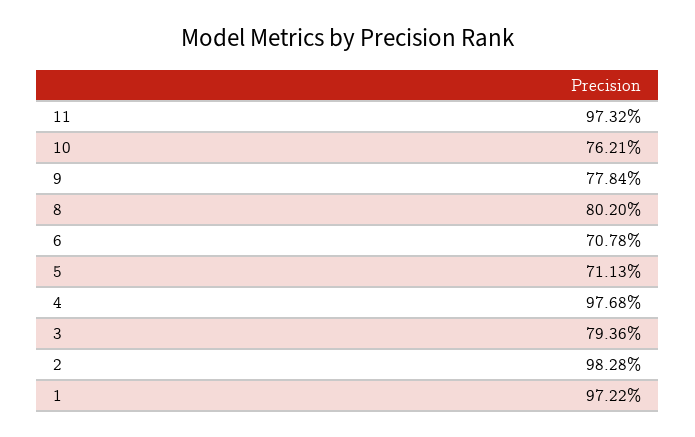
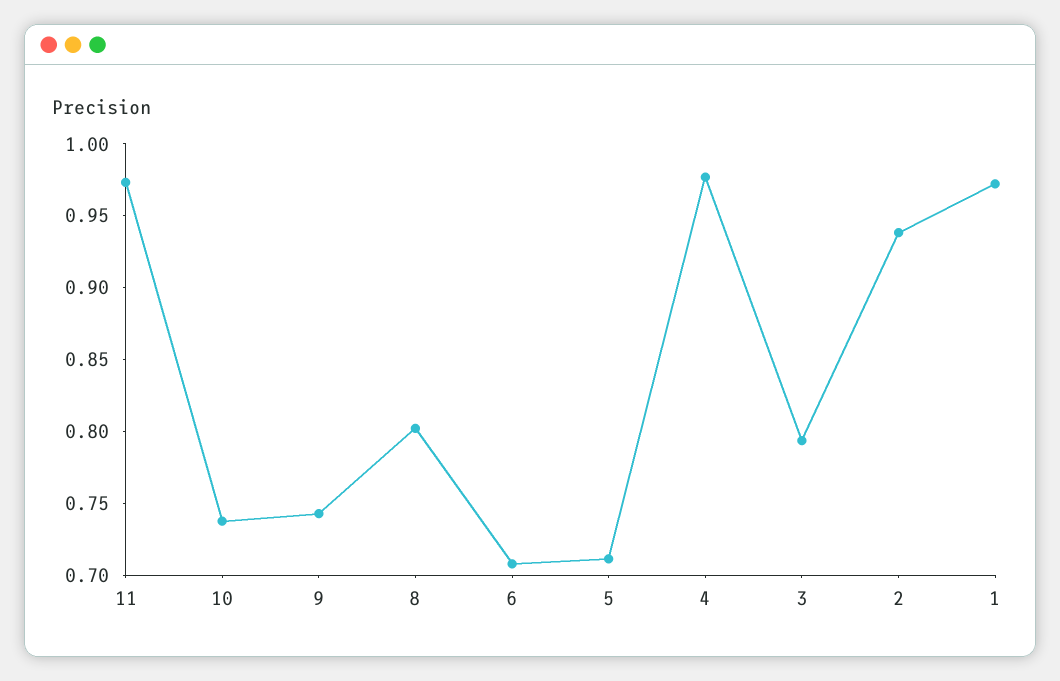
10: 0.7621 -> 0.74
9: 0.7784 -> 0.74
2: 0.9828 -> 0.94

